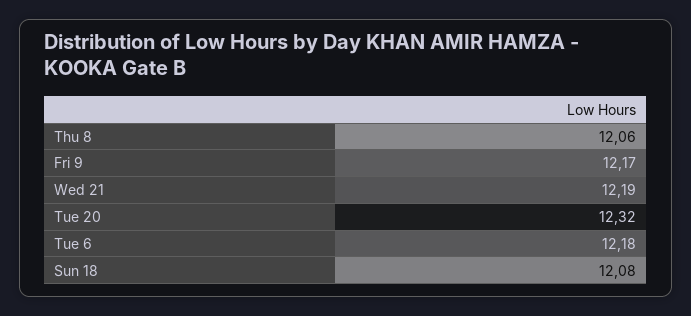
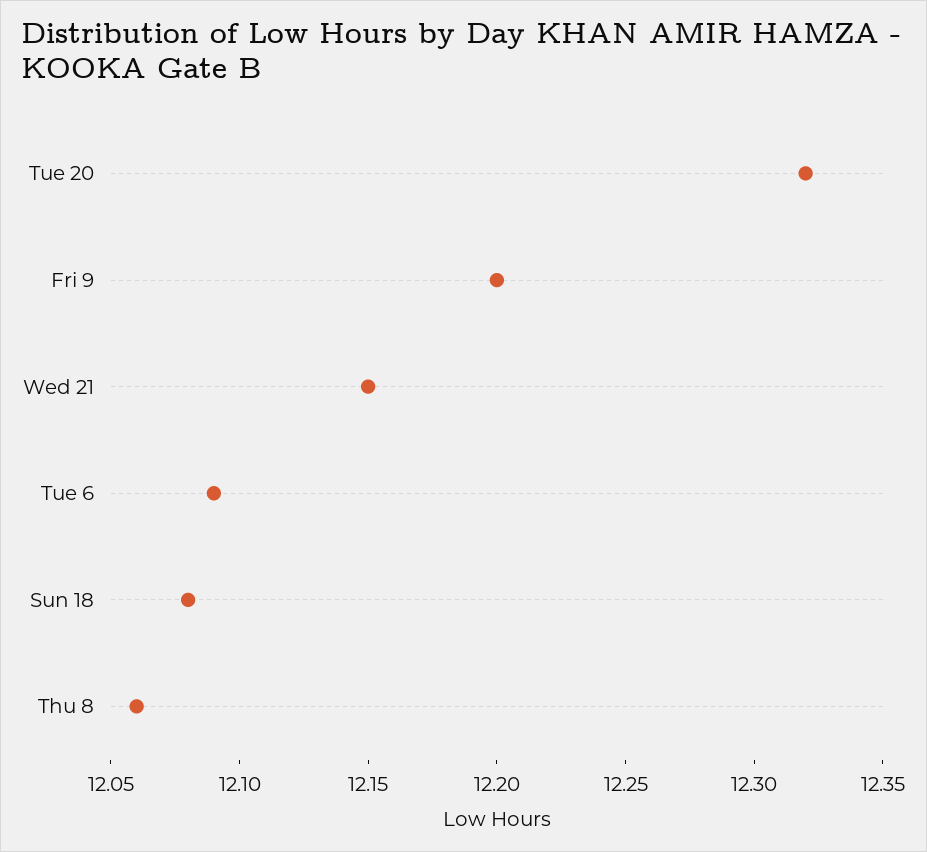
Fri 9: 12.17 -> 12.2
Wed 21: 12.19 -> 12.15
Tue 6: 12.18 -> 12.09

